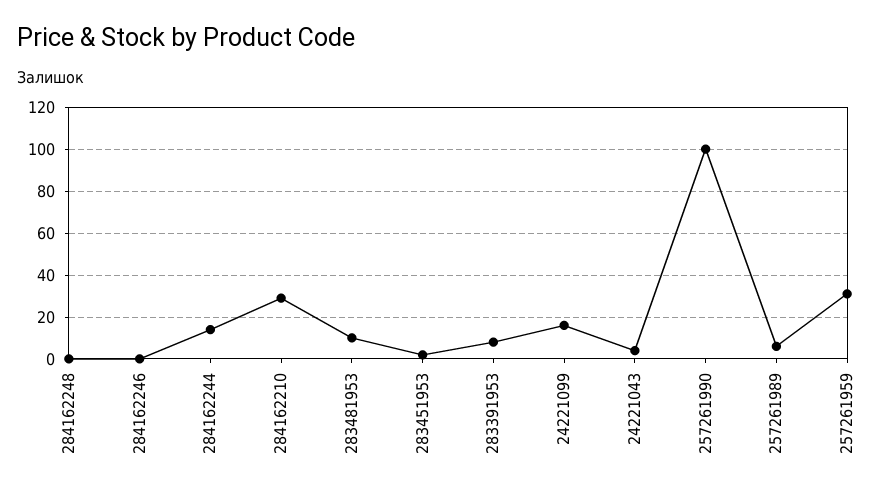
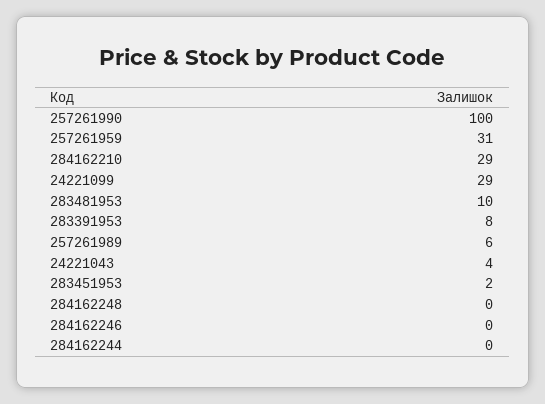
284162244: 15 -> 0
24221099: 15 -> 29

